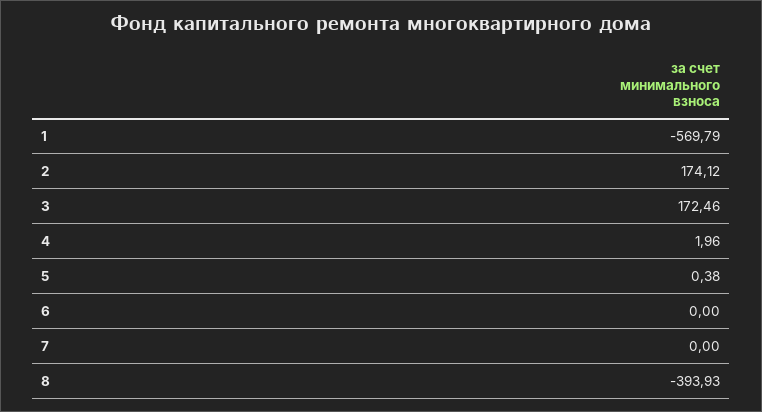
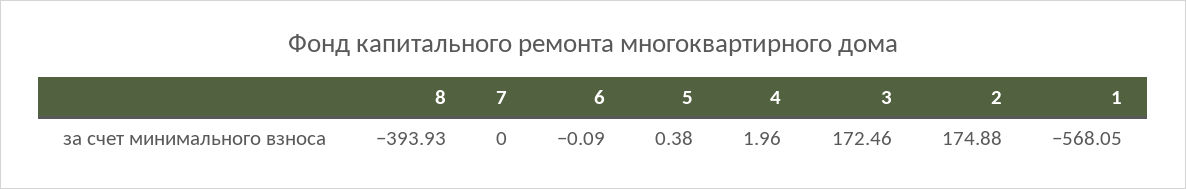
1: -569.79 -> -568.05
2: 174.12 -> 174.88
6: 0 -> -0.09

